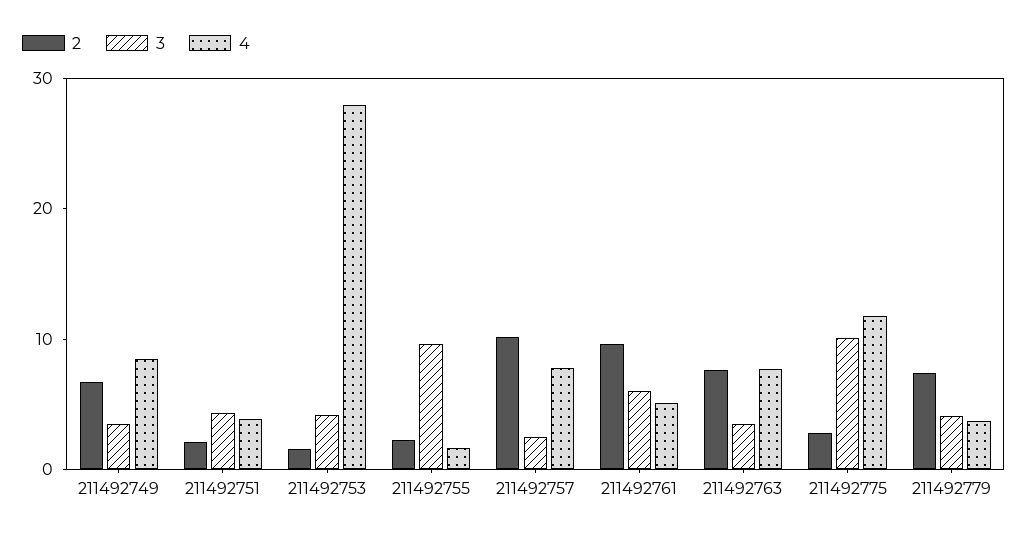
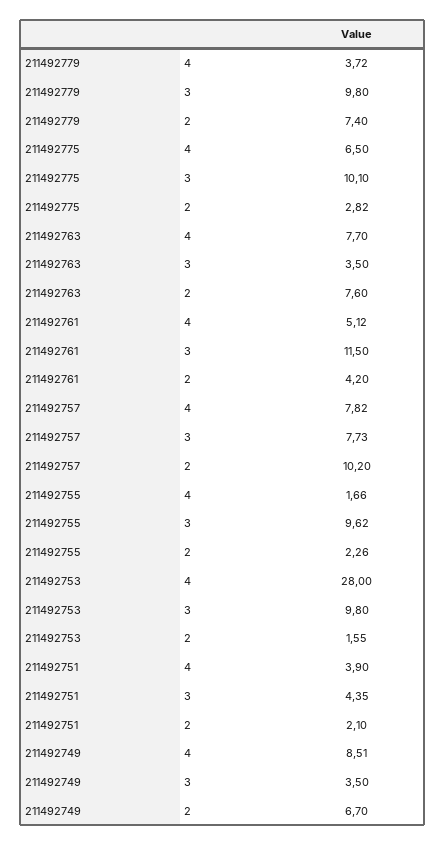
3, 211492753: 4 -> 9.8
3, 211492757: 2 -> 7.73
2, 211492761: 10 -> 4.2
3, 211492761: 6 -> 11.5
4, 211492775: 12 -> 6.5
3, 211492779: 4 -> 9.8

